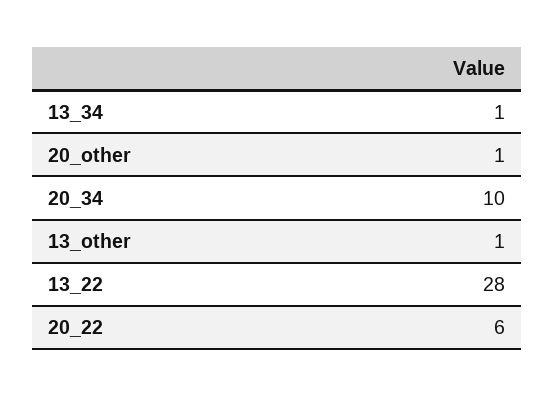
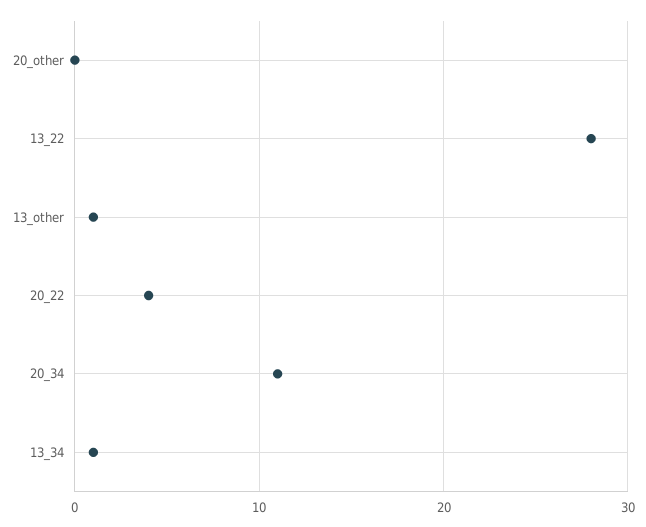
20_other: 1 -> 0
20_34: 10 -> 11
20_22: 6 -> 4

